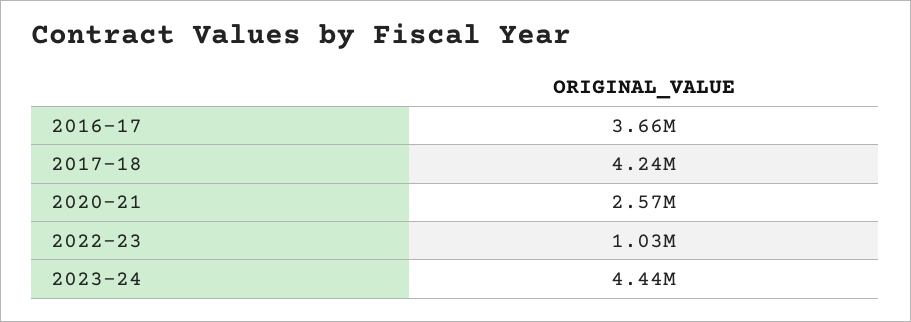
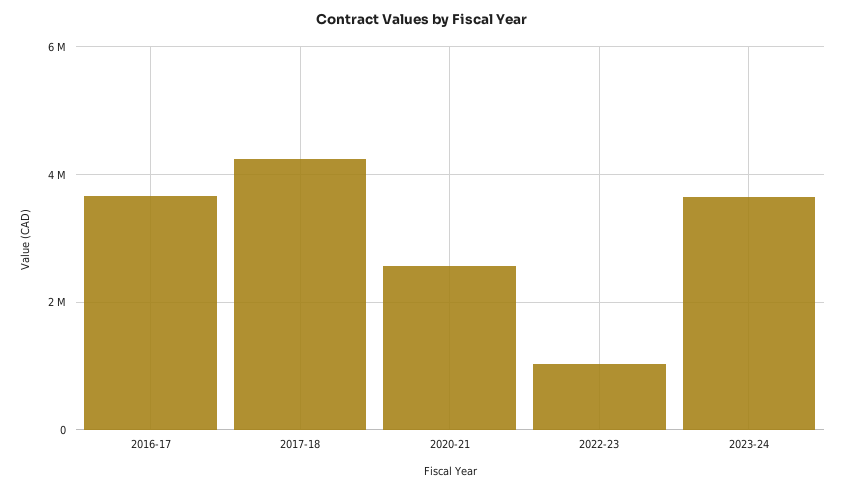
2023-24: 4440000 -> 3600000

